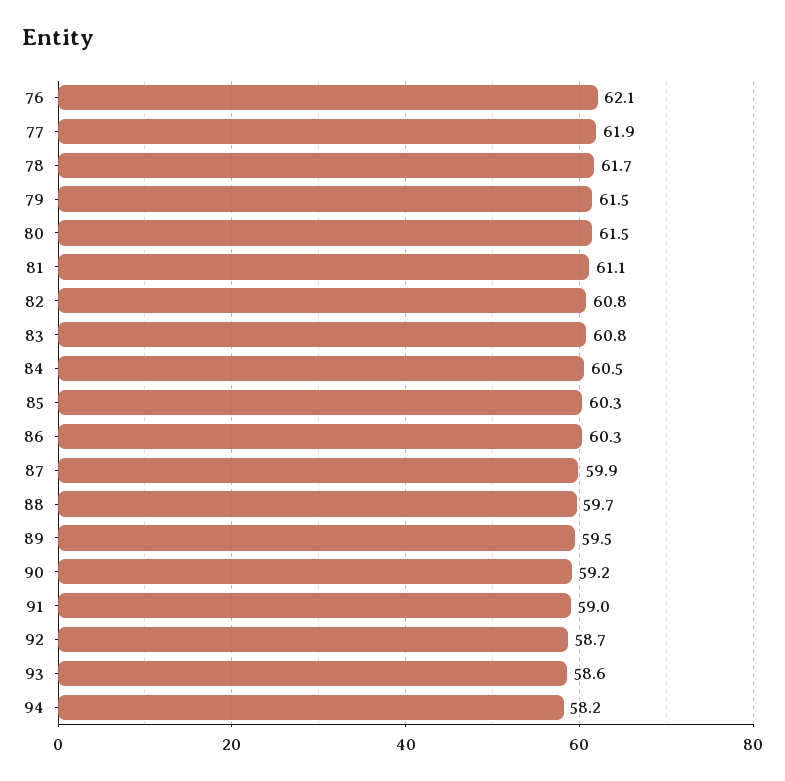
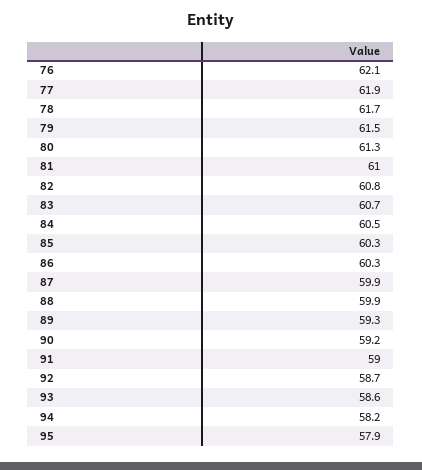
80: 61.5 -> 61.3
81: 61.1 -> 61
83: 60.8 -> 60.7
88: 59.7 -> 59.9
89: 59.5 -> 59.3
95: none -> 57.9

